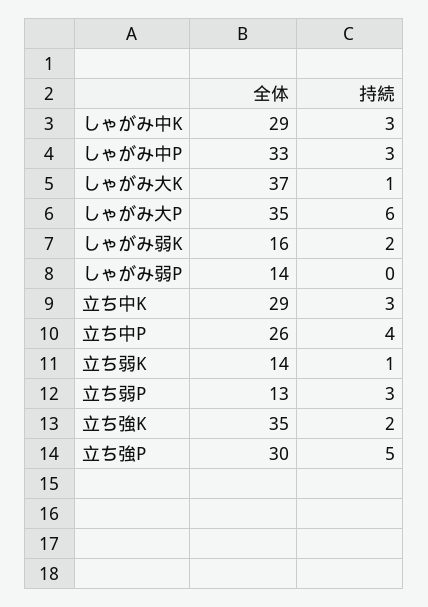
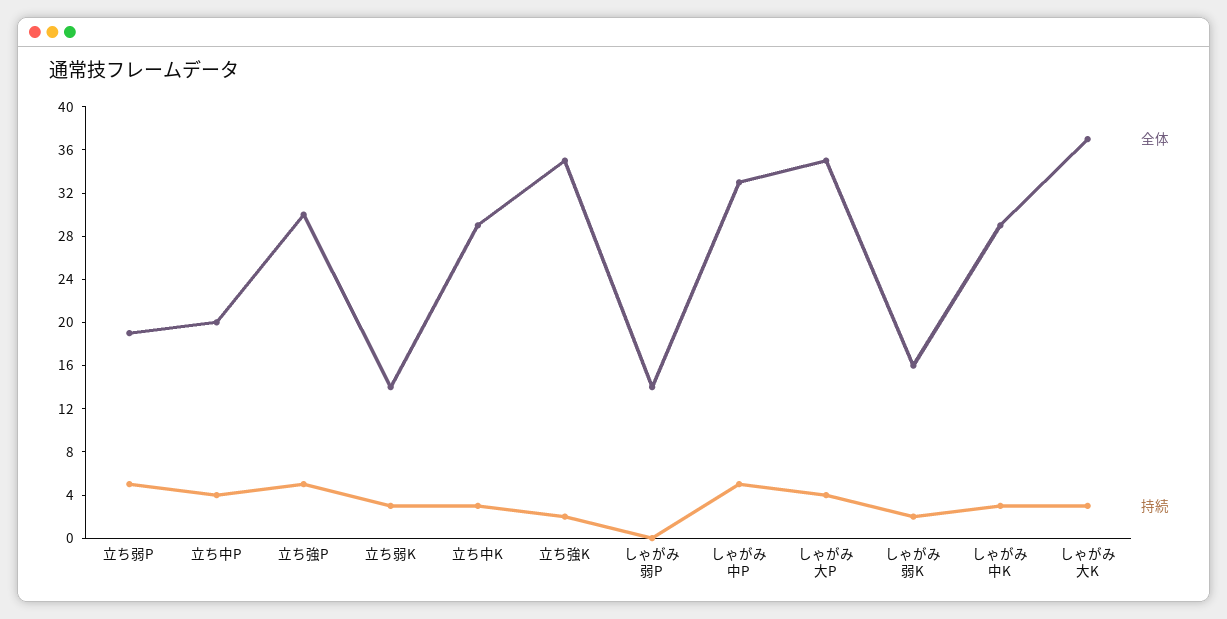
持続, しゃがみ中P: 3 -> 5
持続, しゃがみ大K: 1 -> 3
持続, しゃがみ大P: 6 -> 4
全体, 立ち中P: 26 -> 20
持続, 立ち弱K: 1 -> 3
全体, 立ち弱P: 13 -> 19
持続, 立ち弱P: 3 -> 5

